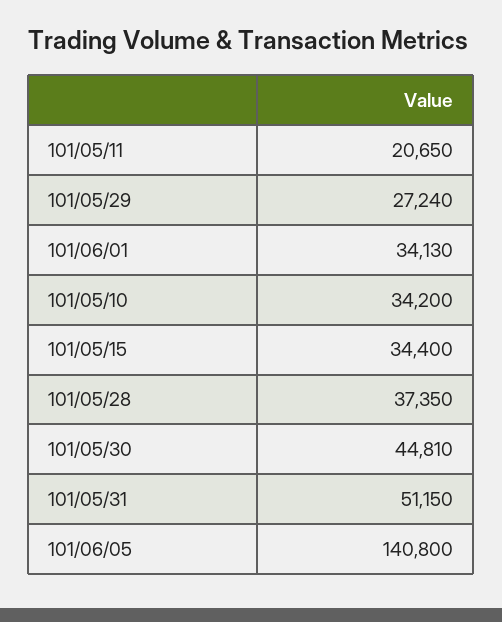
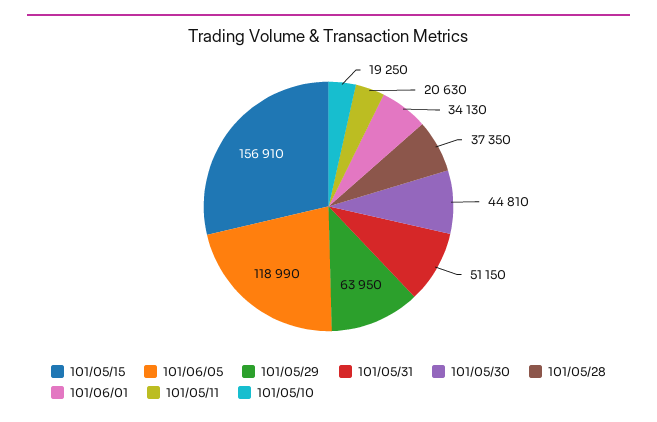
101/05/11: 20650 -> 20630
101/05/29: 27240 -> 63950
101/05/10: 34200 -> 19250
101/05/15: 34400 -> 156910
101/06/05: 140800 -> 118990

